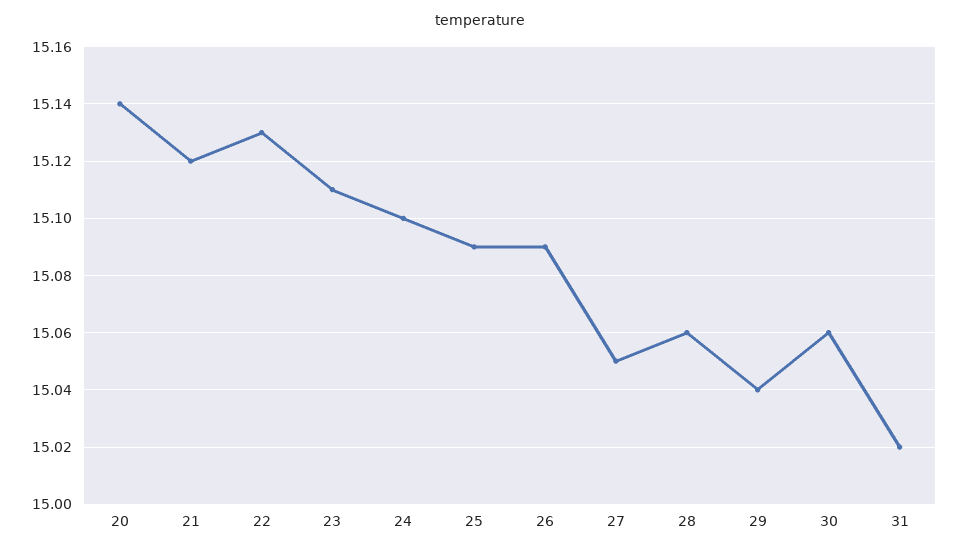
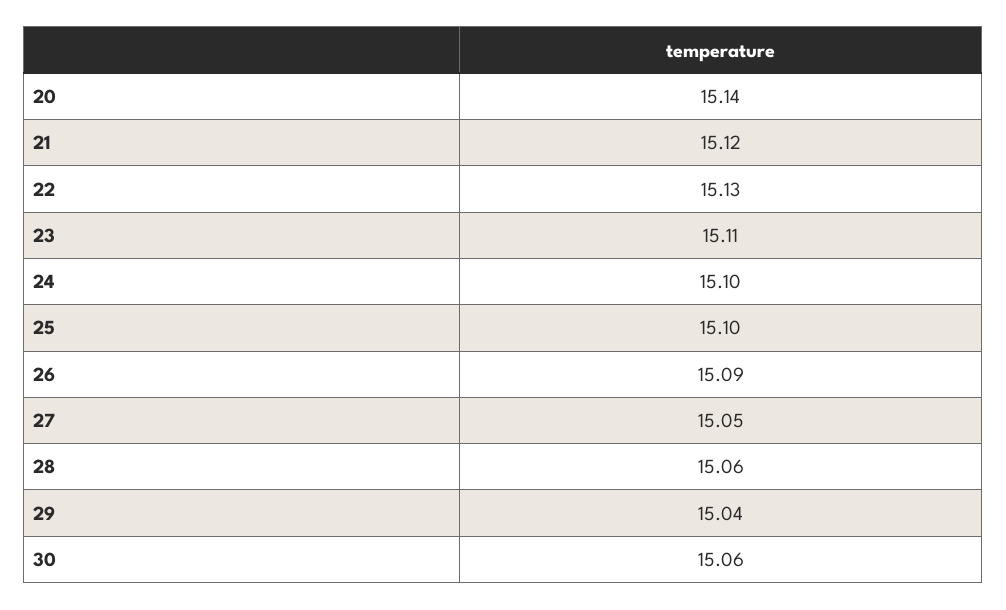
25: 15.09 -> 15.1
31: 15.02 -> none

